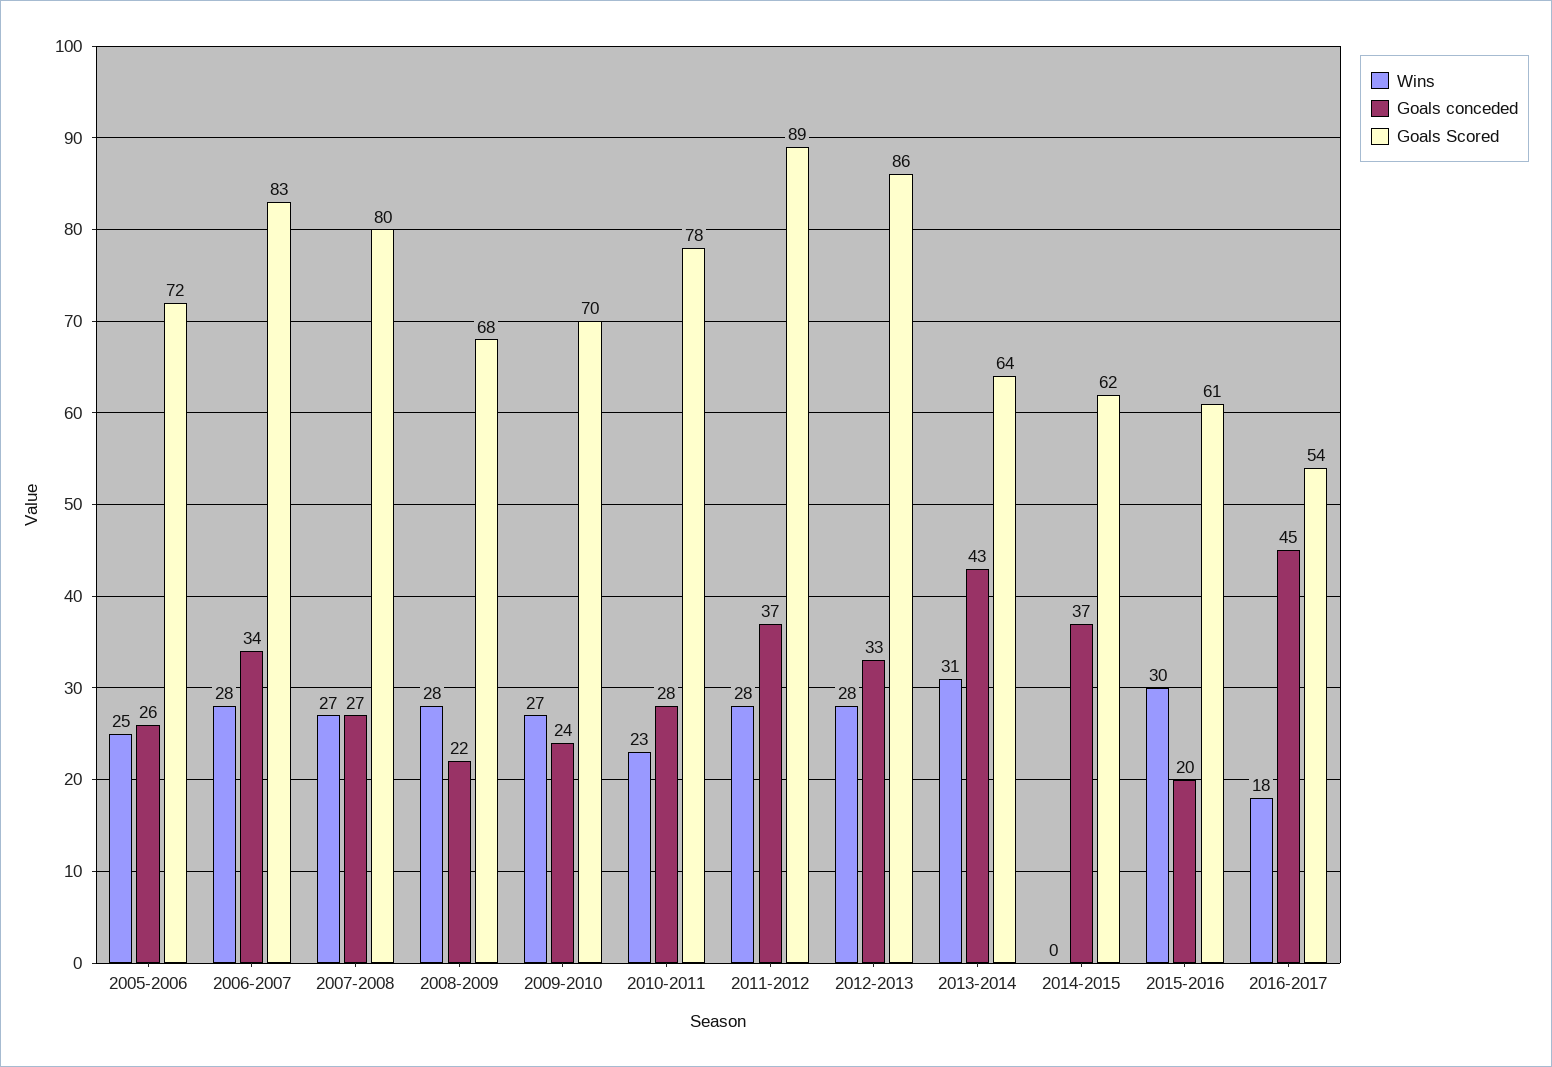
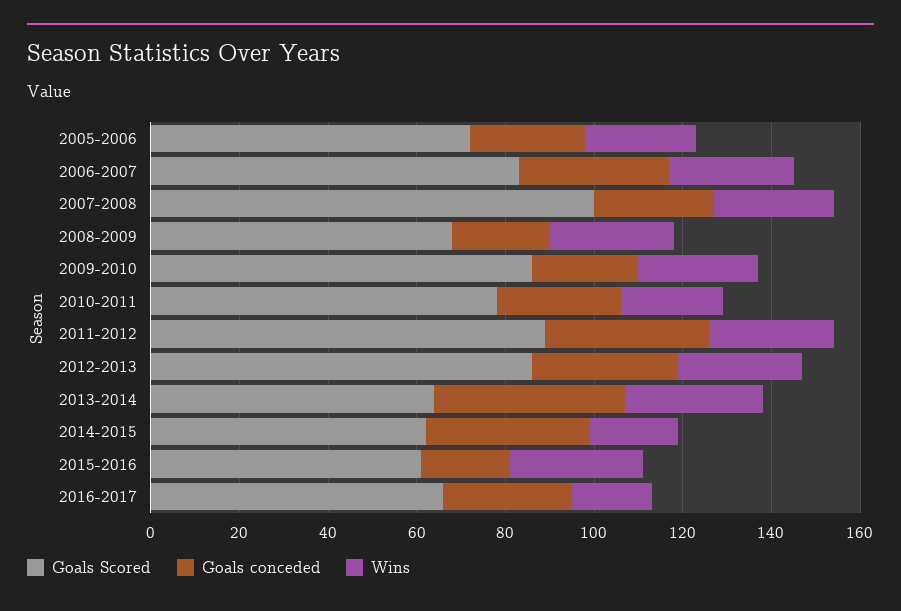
Goals Scored, 2007-2008: 80 -> 100
Goals Scored, 2009-2010: 70 -> 85
Wins, 2014-2015: 0 -> 20
Goals conceded, 2016-2017: 45 -> 30
Goals Scored, 2016-2017: 54 -> 65

